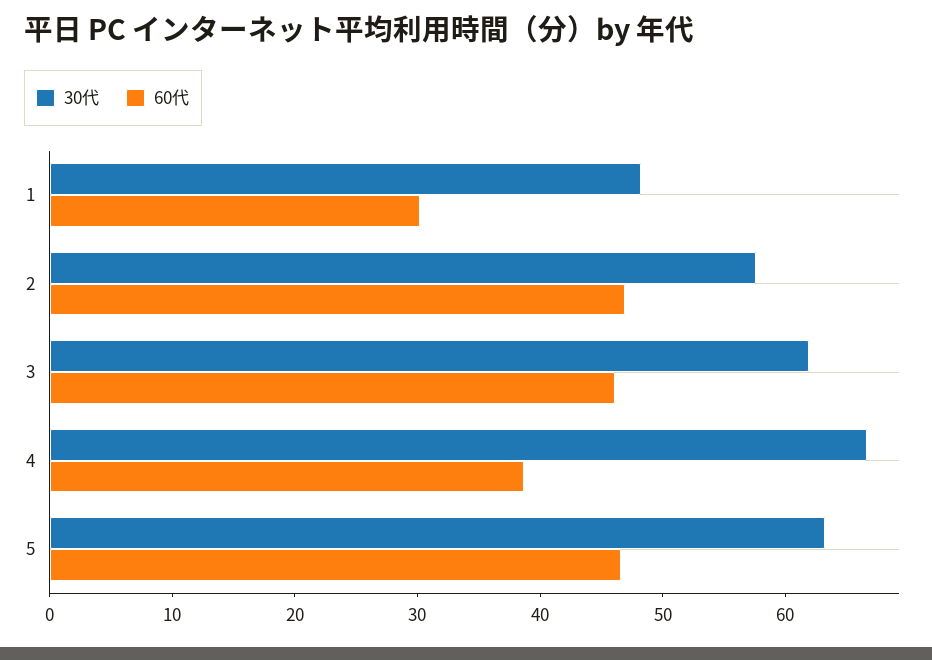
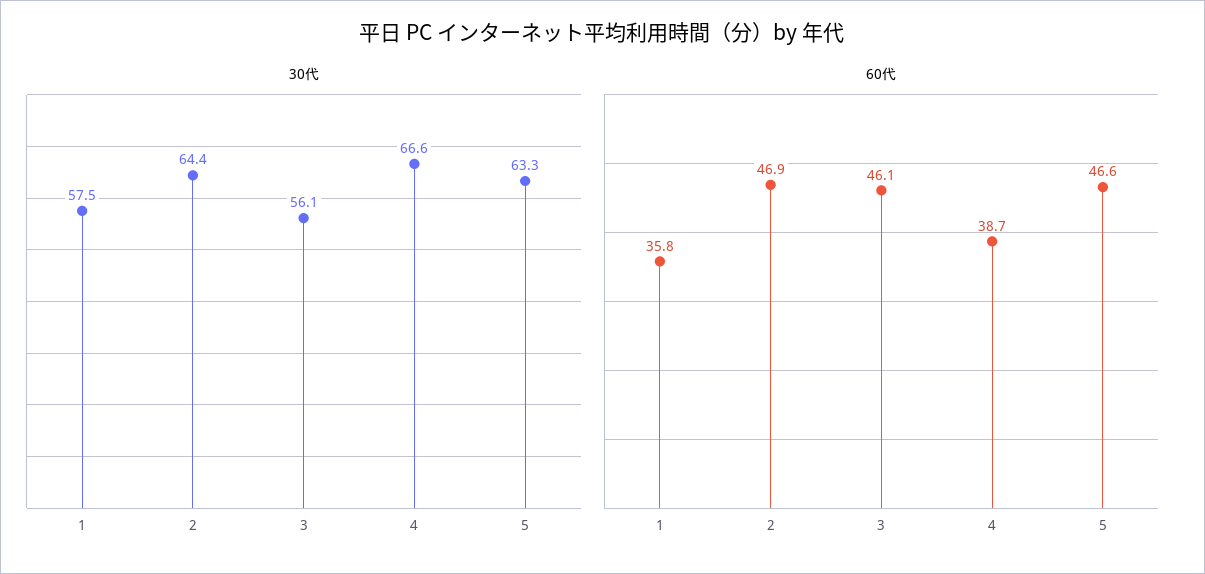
30代, 1: 48 -> 57.5
60代, 1: 30 -> 35.8
30代, 2: 58 -> 64.4
30代, 3: 62 -> 56.1

